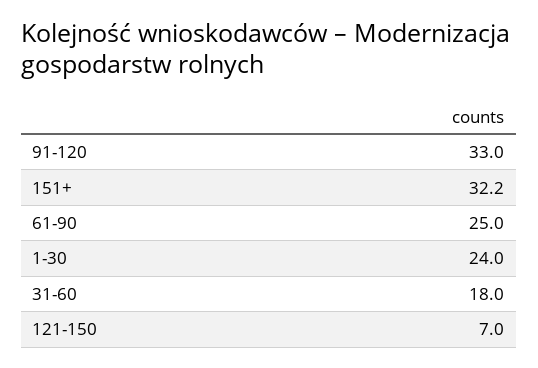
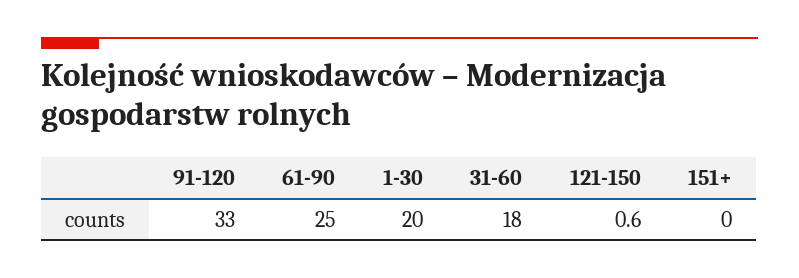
151+: 32.2 -> 0
1-30: 24 -> 20
121-150: 7 -> 0.6

